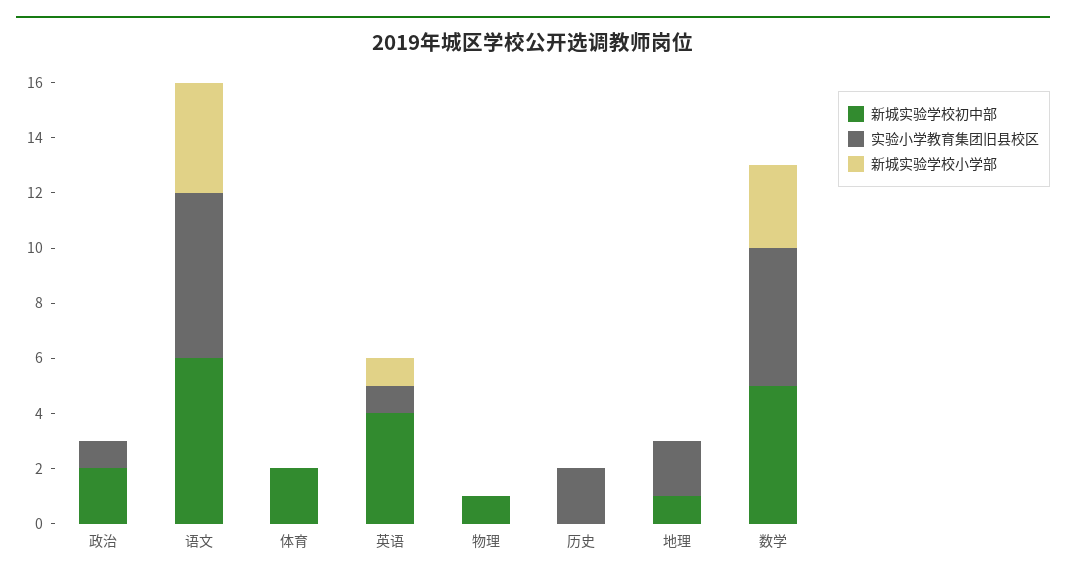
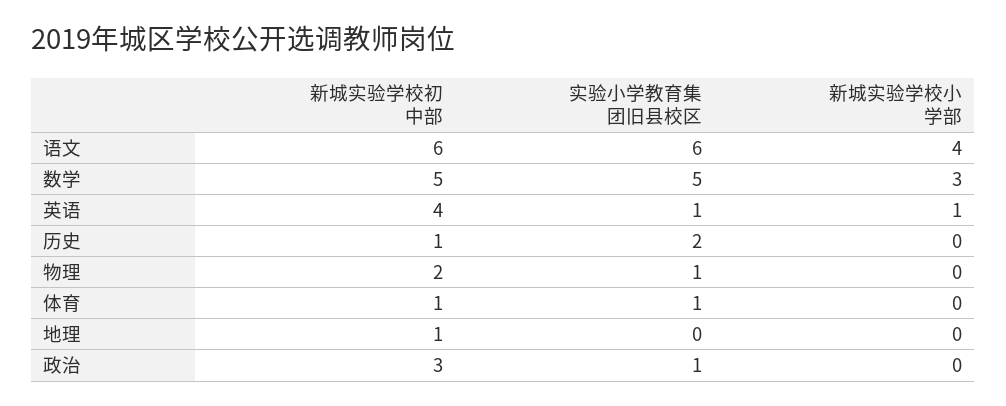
新城实验学校初中部, 政治: 2 -> 3
新城实验学校初中部, 体育: 2 -> 1
实验小学教育集团旧县校区, 体育: 0 -> 1
新城实验学校初中部, 物理: 1 -> 2
实验小学教育集团旧县校区, 物理: 0 -> 1
新城实验学校初中部, 历史: 0 -> 1
实验小学教育集团旧县校区, 地理: 2 -> 0

